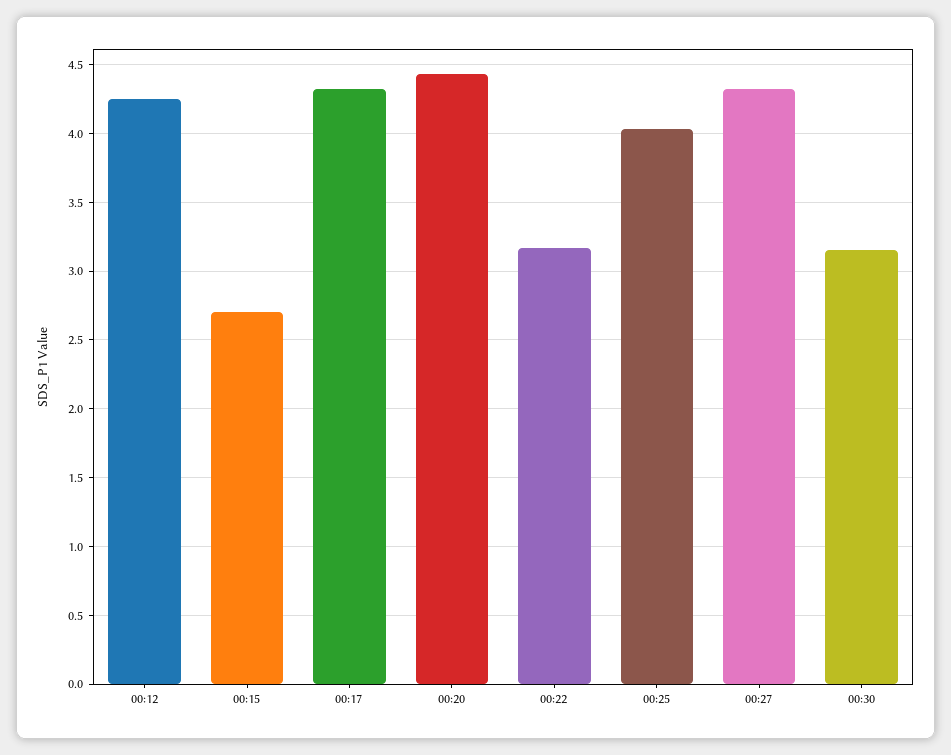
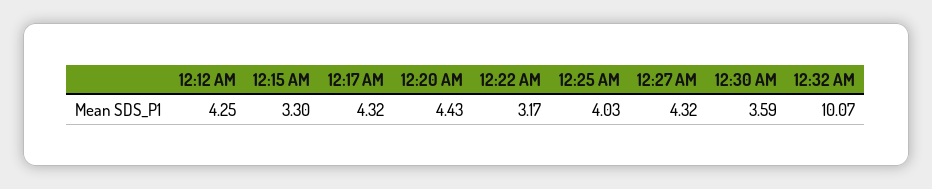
00:15: 2.7 -> 3.3
00:30: 3.15 -> 3.59
12:32 AM: none -> 10.07

